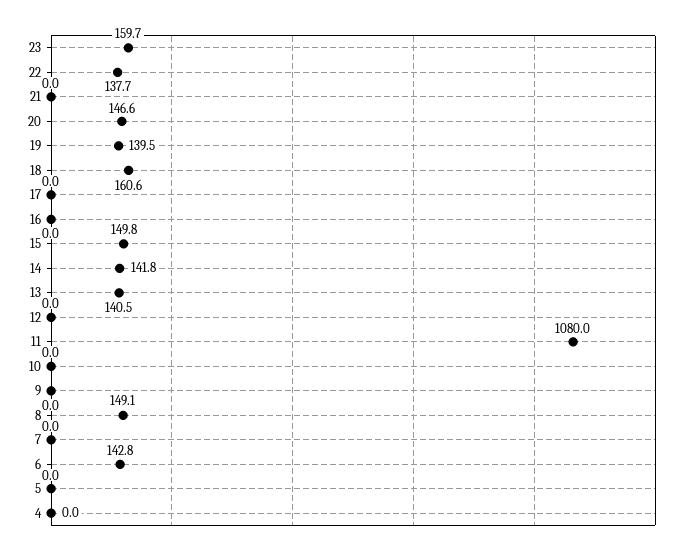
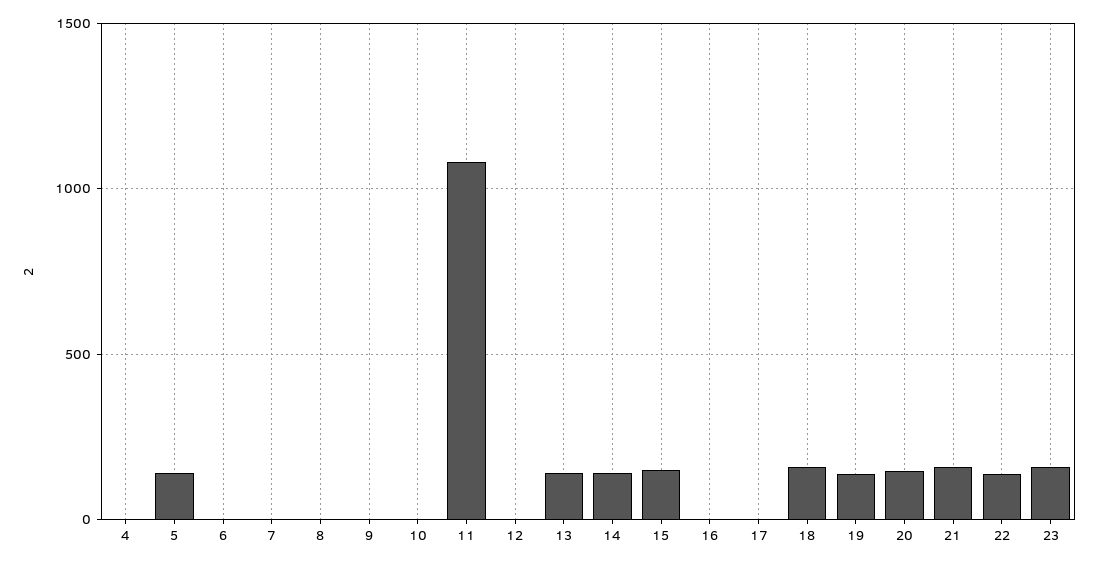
21: 0 -> 150
8: 149.1 -> 0
6: 142.8 -> 0
5: 0 -> 150

